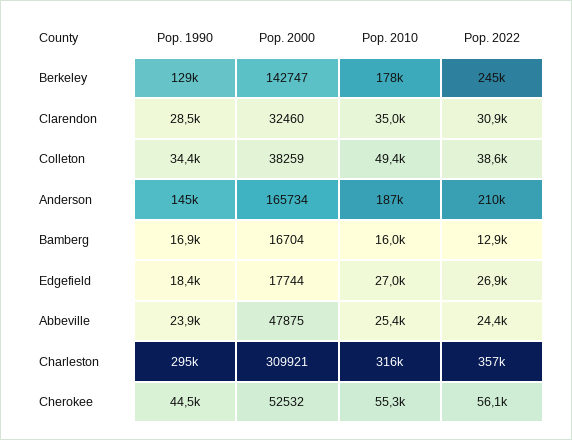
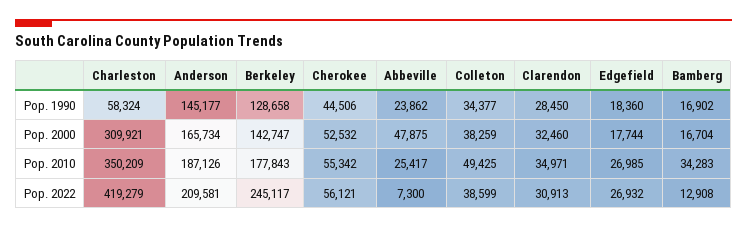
Pop. 2010, Bamberg: 16000 -> 34283
Pop. 2022, Abbeville: 24400 -> 7300
Pop. 1990, Charleston: 295000 -> 58324
Pop. 2010, Charleston: 316000 -> 350209
Pop. 2022, Charleston: 357000 -> 419279

